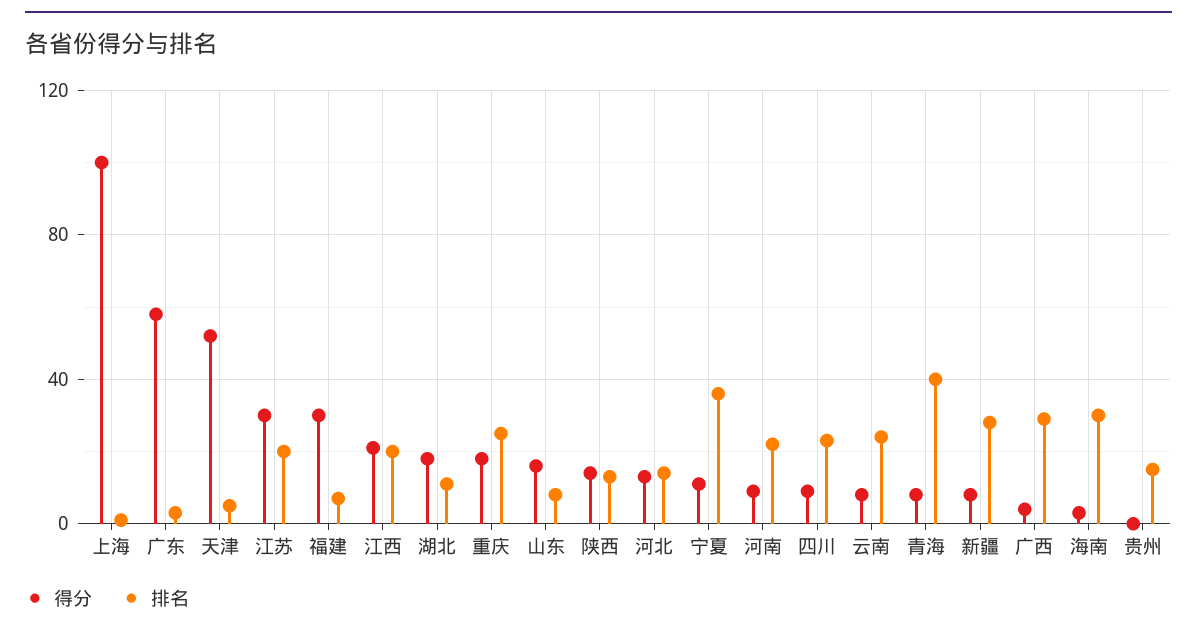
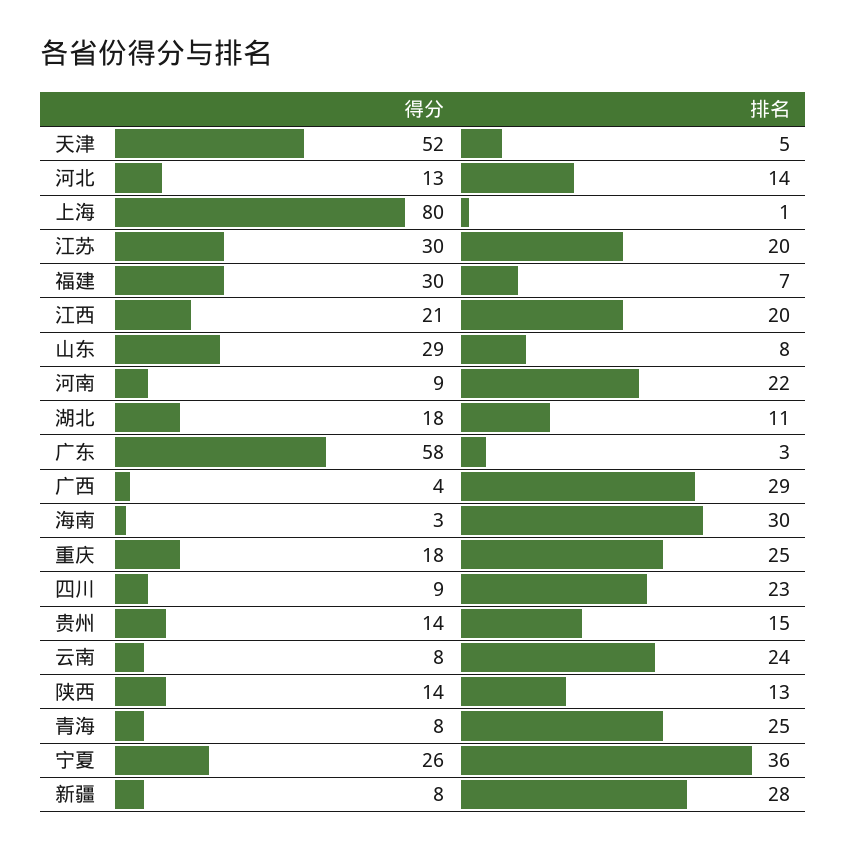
得分, 上海: 100 -> 80
得分, 山东: 15 -> 29
得分, 宁夏: 10 -> 26
排名, 青海: 40 -> 25
得分, 贵州: 0 -> 14

